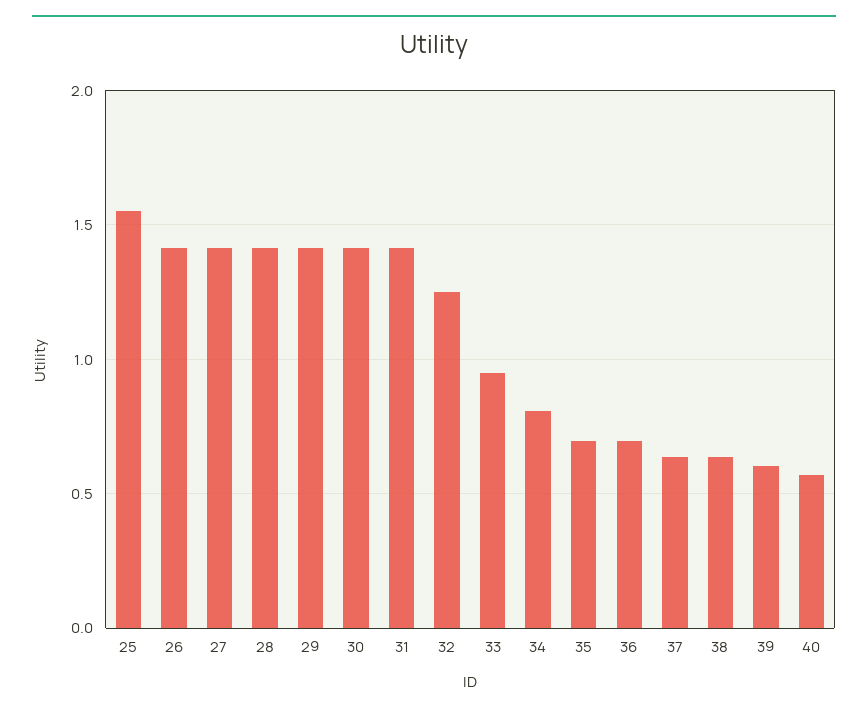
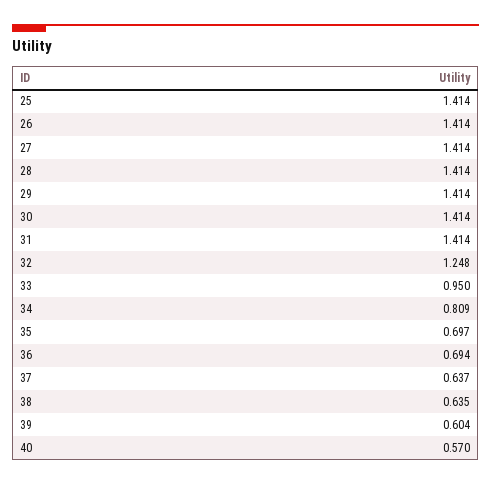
25: 1.55 -> 1.414

